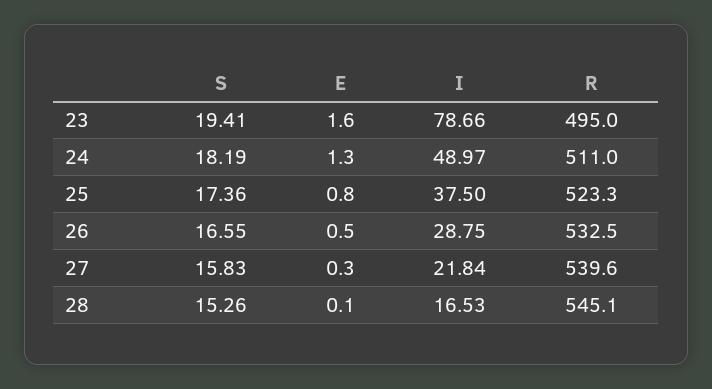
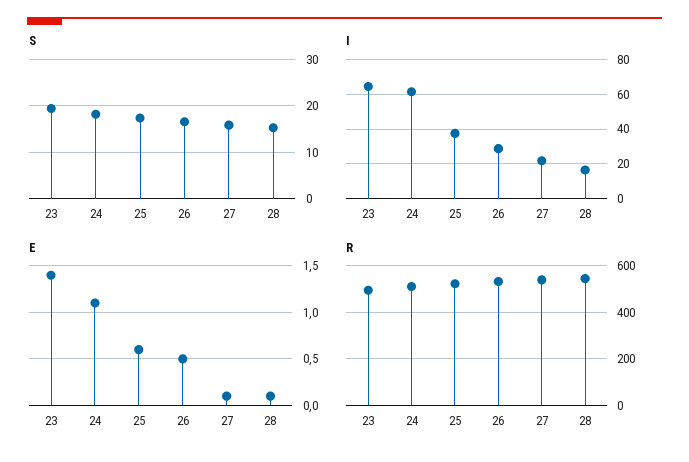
E, 23: 1.6 -> 1.4
I, 23: 78.66 -> 65
E, 24: 1.3 -> 1.1
I, 24: 48.97 -> 60
E, 25: 0.8 -> 0.6
E, 27: 0.3 -> 0.1

